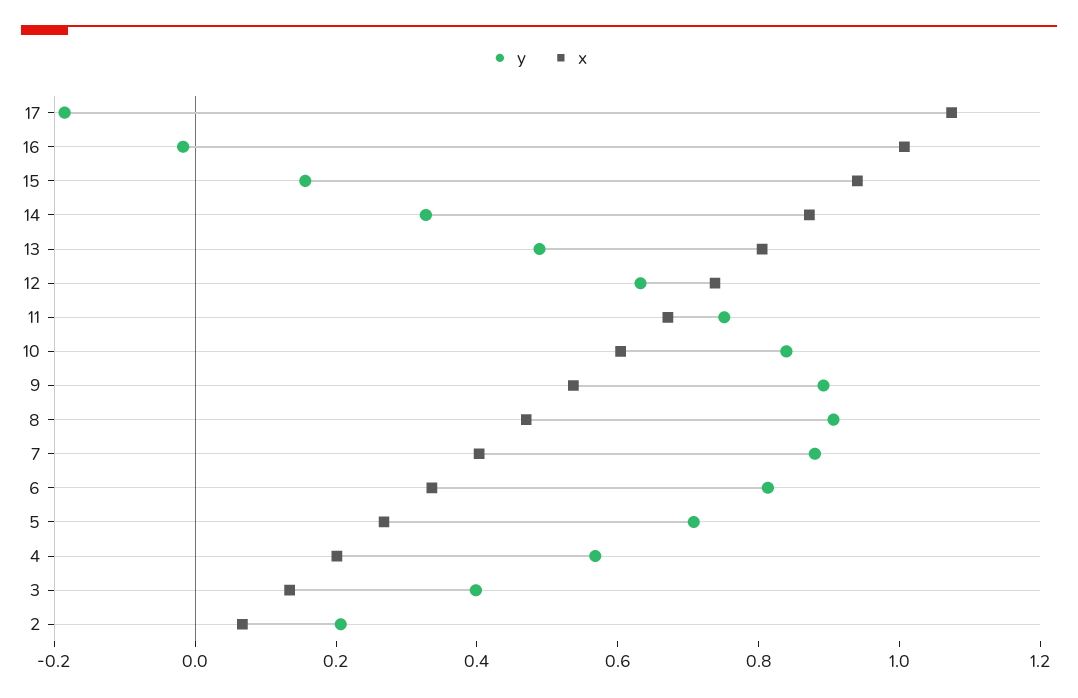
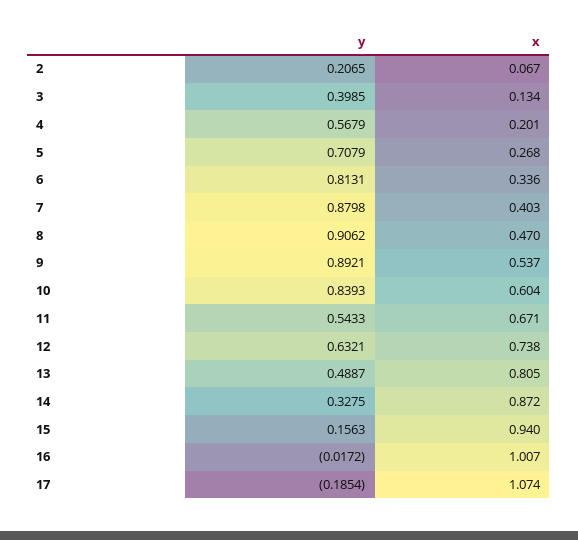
y, 11: 0.75 -> 0.5433

